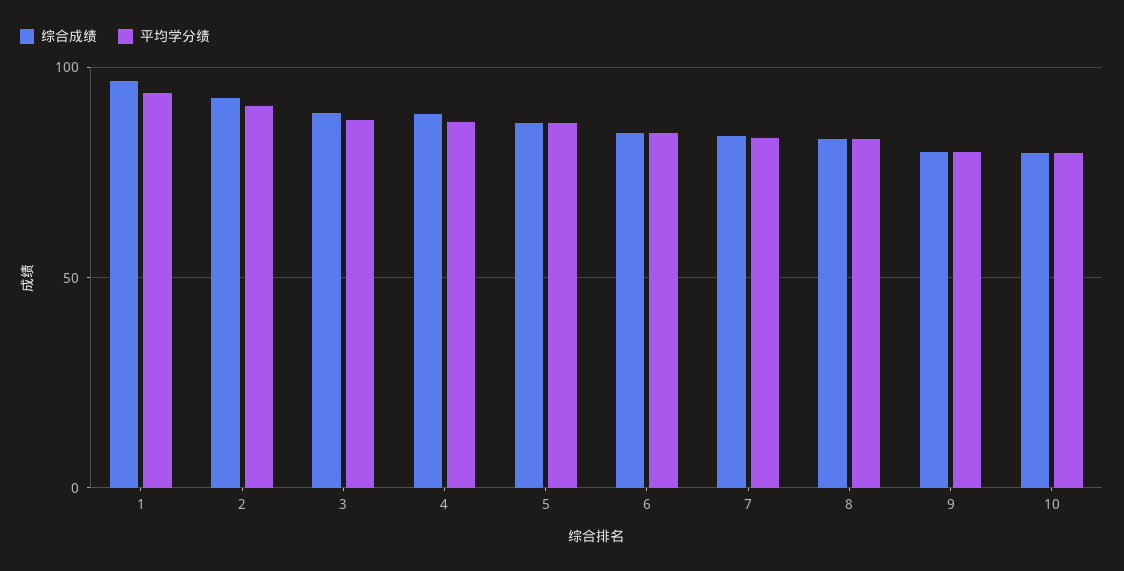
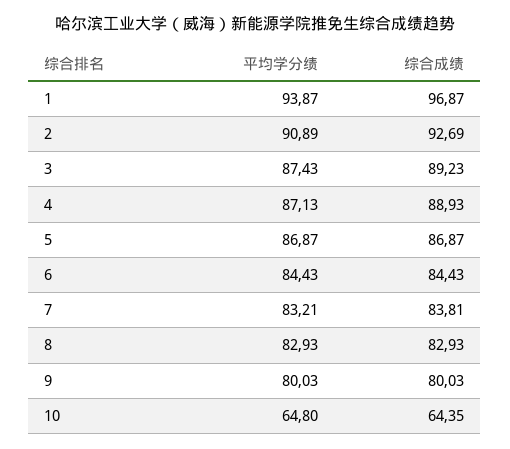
综合成绩, 10: 80 -> 64.35
平均学分绩, 10: 80 -> 64.8

